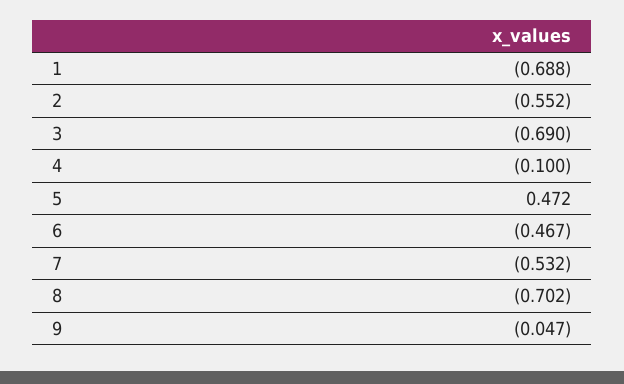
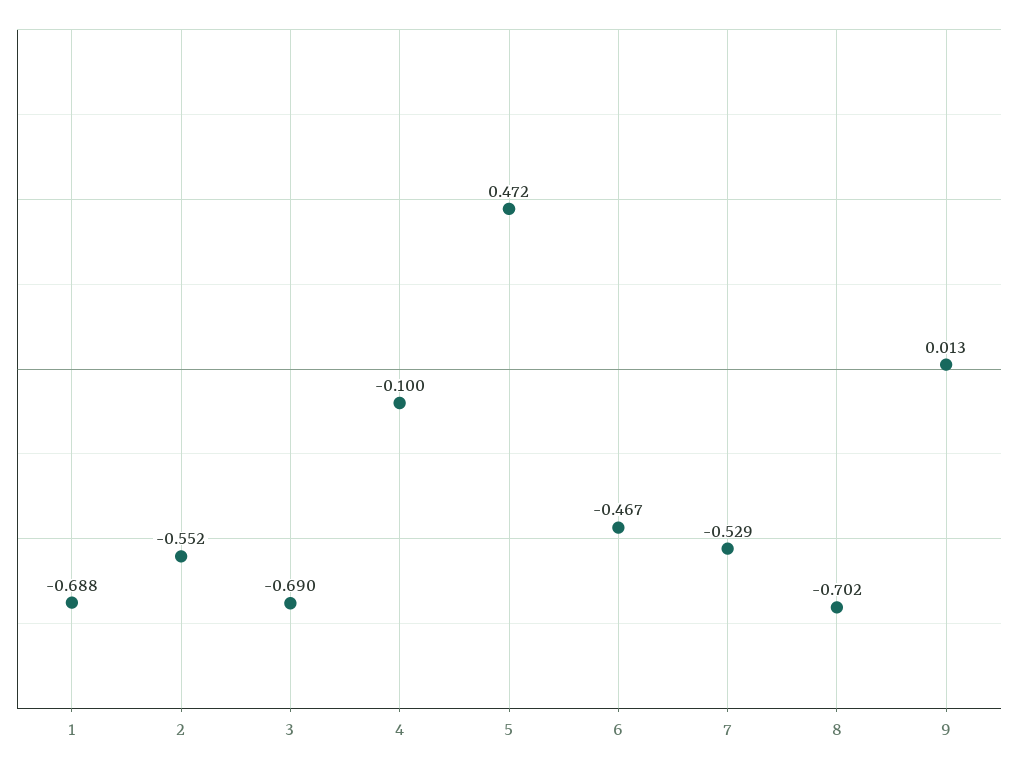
7: -0.532 -> -0.529
9: -0.047 -> 0.013

